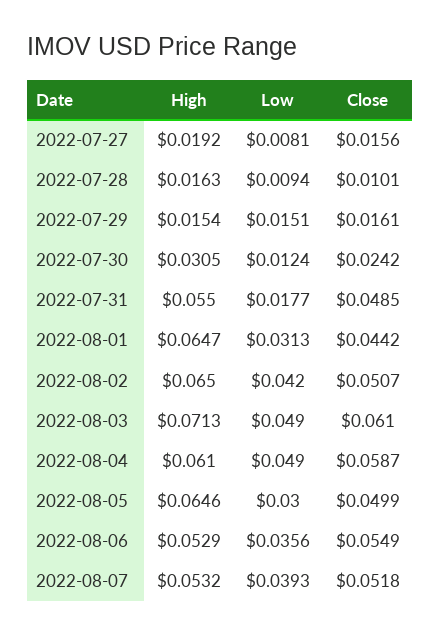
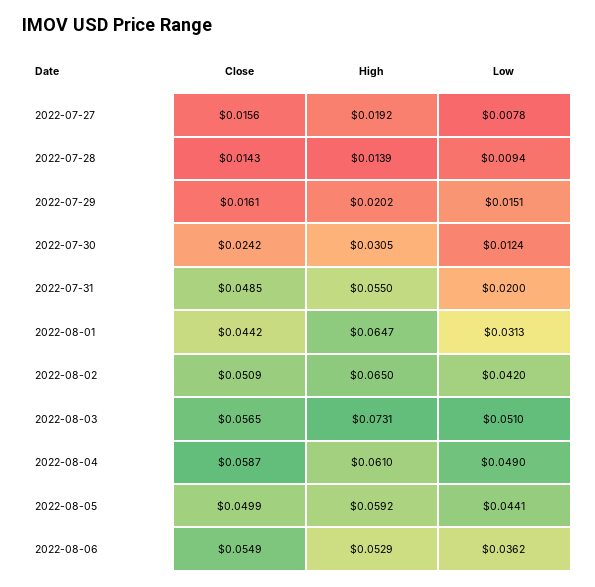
Low, 2022-07-27: 0.0081 -> 0.0078
High, 2022-07-28: 0.0163 -> 0.0139
Close, 2022-07-28: 0.0101 -> 0.0143
High, 2022-07-29: 0.0154 -> 0.0202
Low, 2022-07-31: 0.0177 -> 0.02
Close, 2022-08-02: 0.0507 -> 0.0509
High, 2022-08-03: 0.0713 -> 0.0731
Low, 2022-08-03: 0.049 -> 0.051
Close, 2022-08-03: 0.061 -> 0.0565
High, 2022-08-05: 0.0646 -> 0.0592
Low, 2022-08-05: 0.03 -> 0.0441
Low, 2022-08-06: 0.0356 -> 0.0362
High, 2022-08-07: 0.0532 -> none
Low, 2022-08-07: 0.0393 -> none
Close, 2022-08-07: 0.0518 -> none

